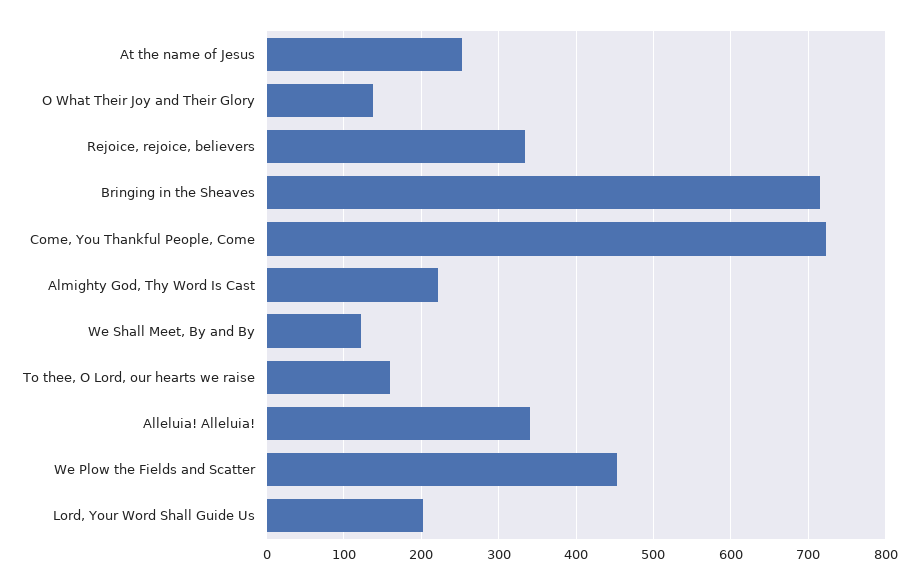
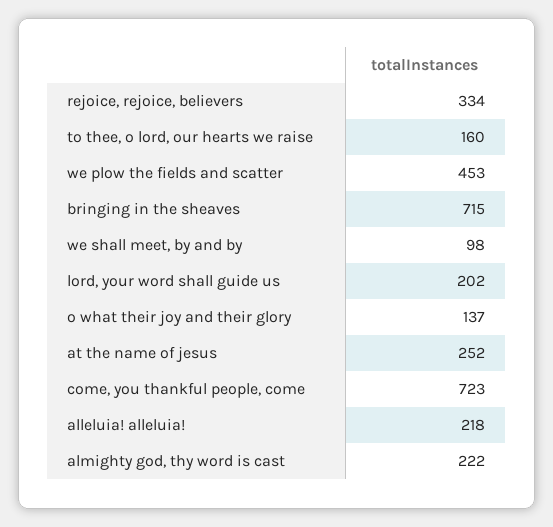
We Shall Meet, By and By: 120 -> 98
Alleluia! Alleluia!: 340 -> 218

